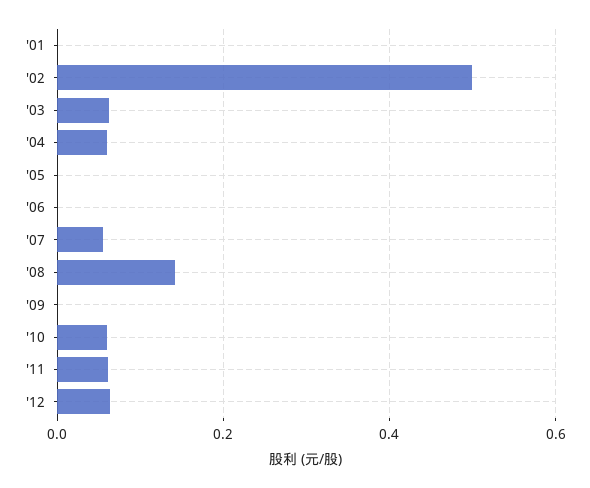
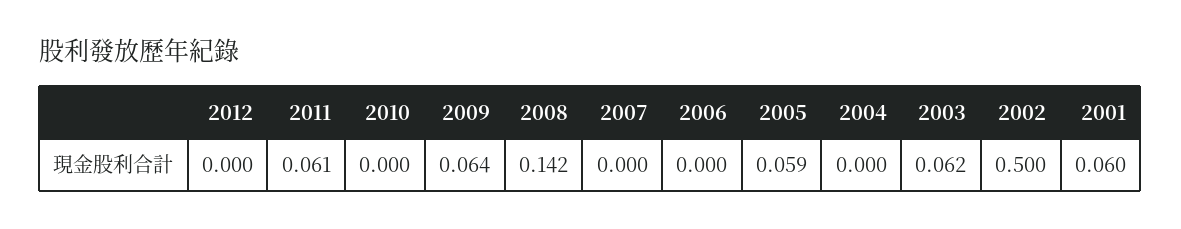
'01: 0 -> 0.06
'04: 0.06 -> 0
'05: 0 -> 0.059
'07: 0.06 -> 0
'09: 0 -> 0.064
'10: 0.06 -> 0
'12: 0.06 -> 0

